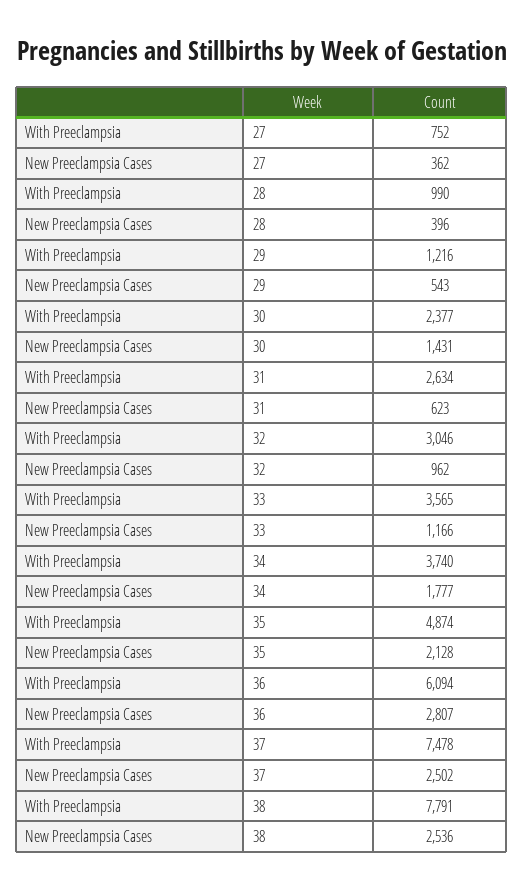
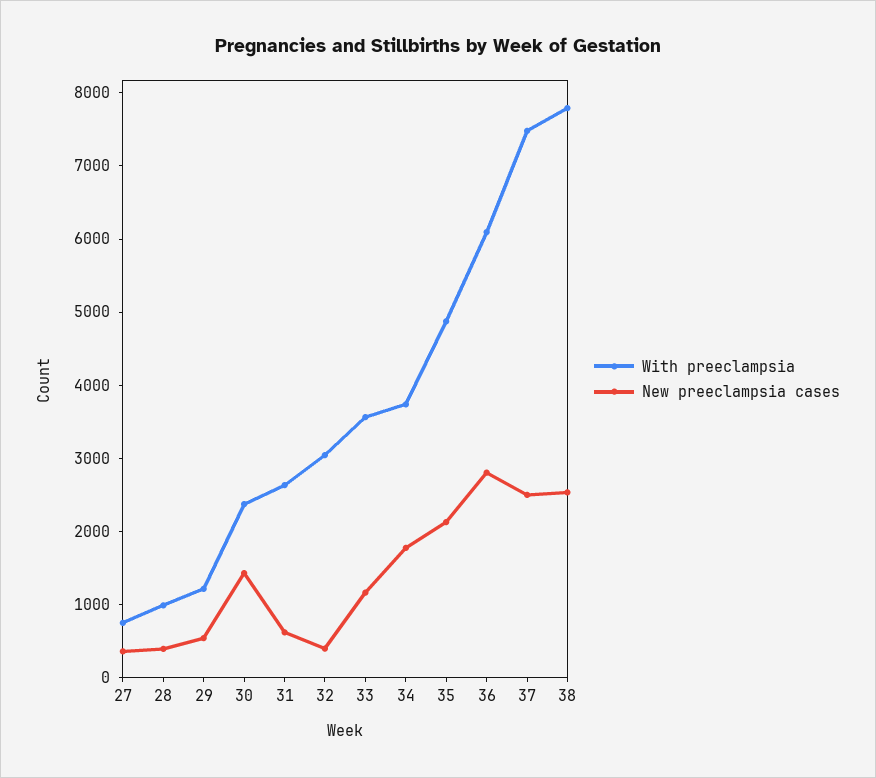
New Preeclampsia Cases, 32: 962 -> 400

